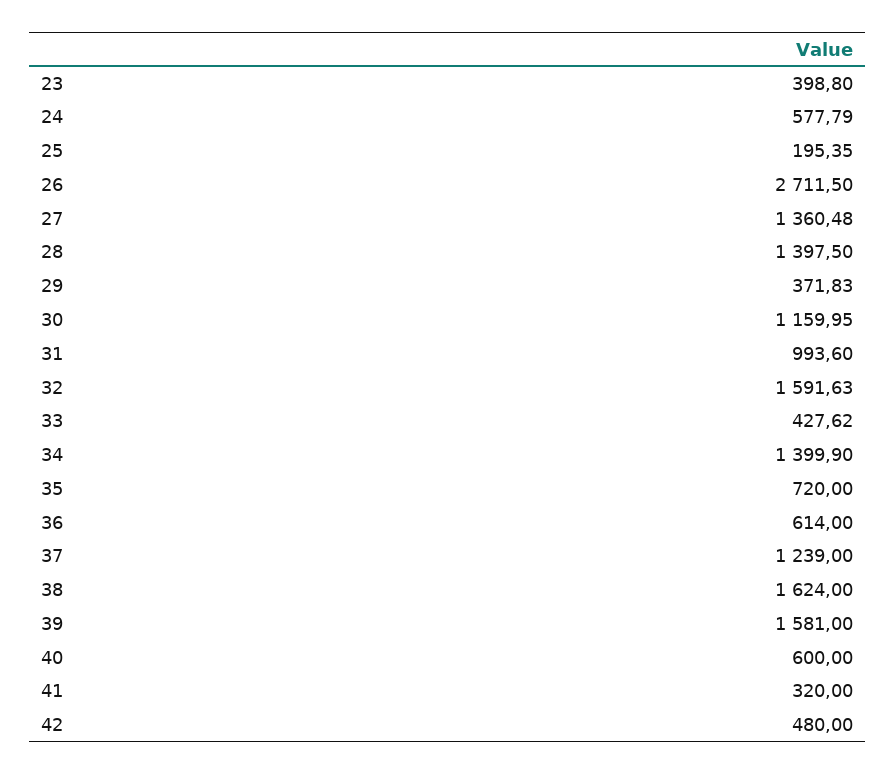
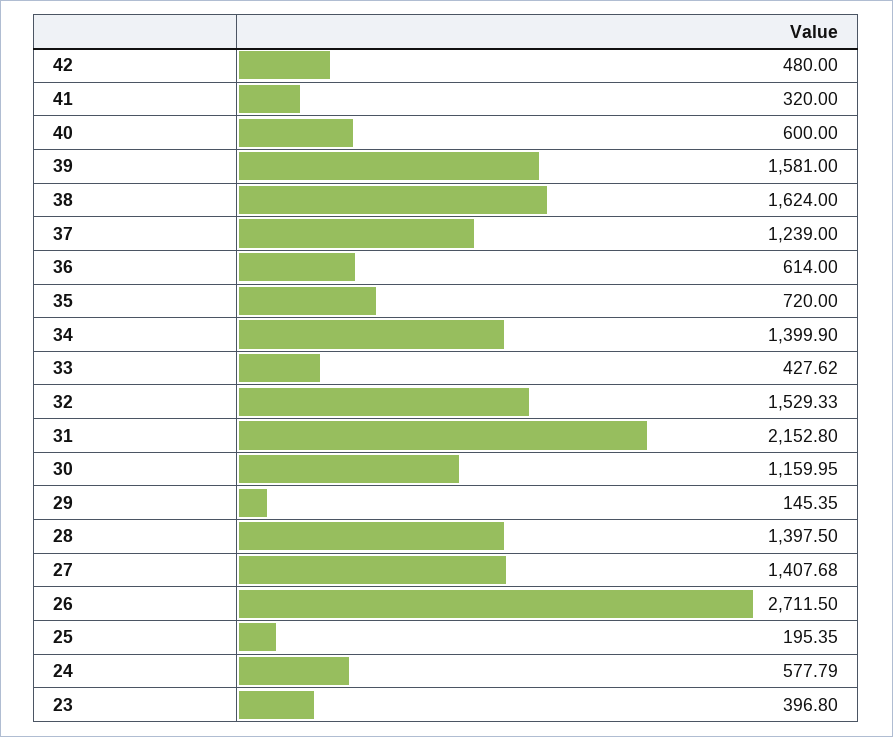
23: 398.8 -> 396.8
27: 1360.48 -> 1407.68
29: 371.83 -> 145.35
31: 993.6 -> 2152.8
32: 1591.63 -> 1529.33

